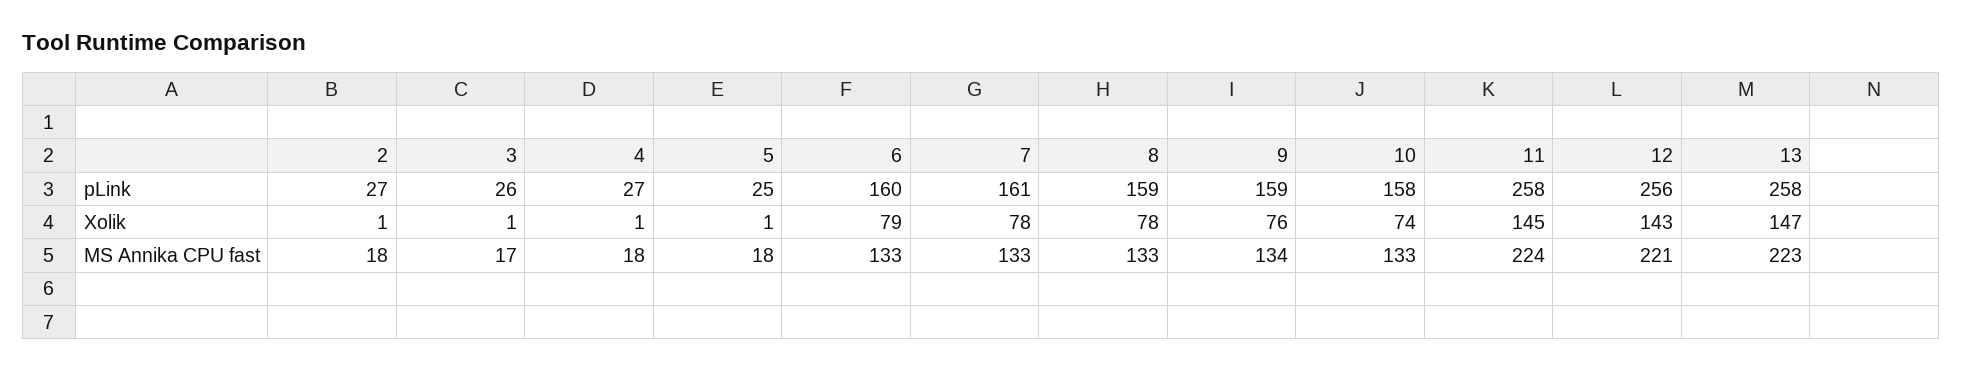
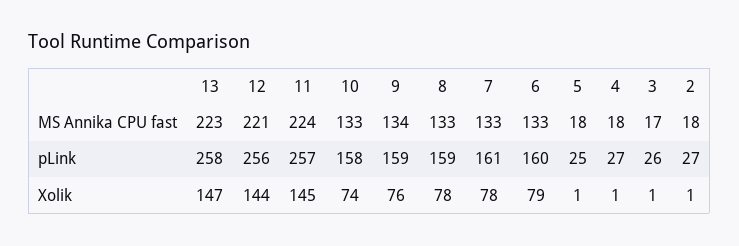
11, pLink: 258 -> 257
12, Xolik: 143 -> 144

